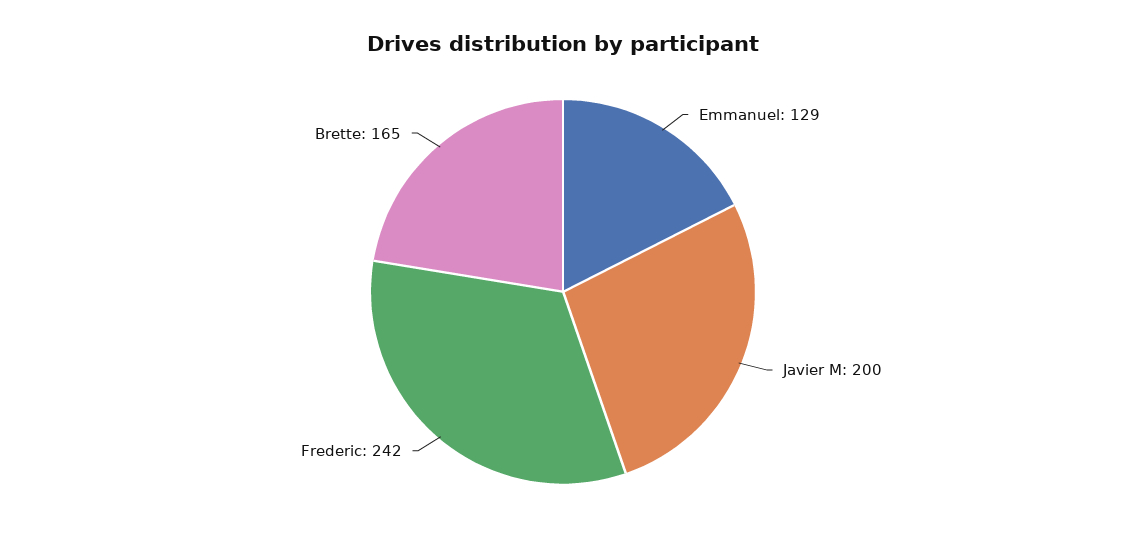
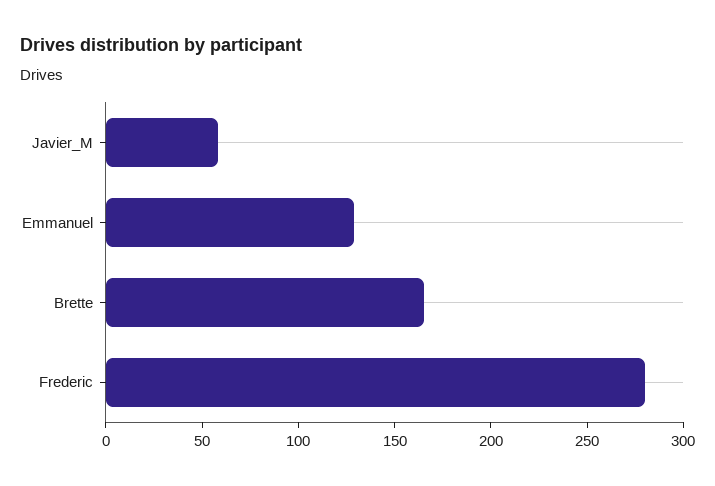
Javier M: 200 -> 60
Frederic: 242 -> 280

